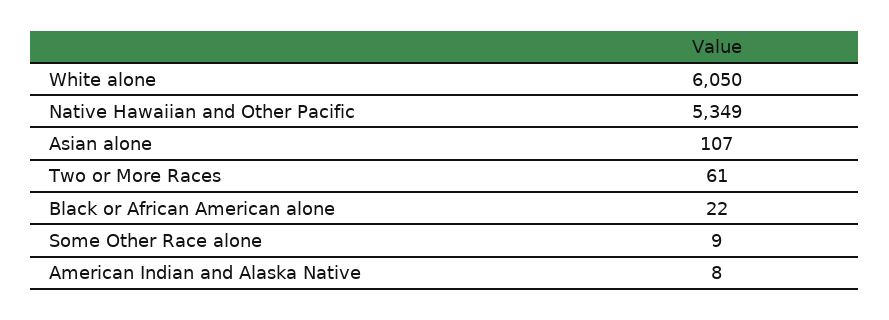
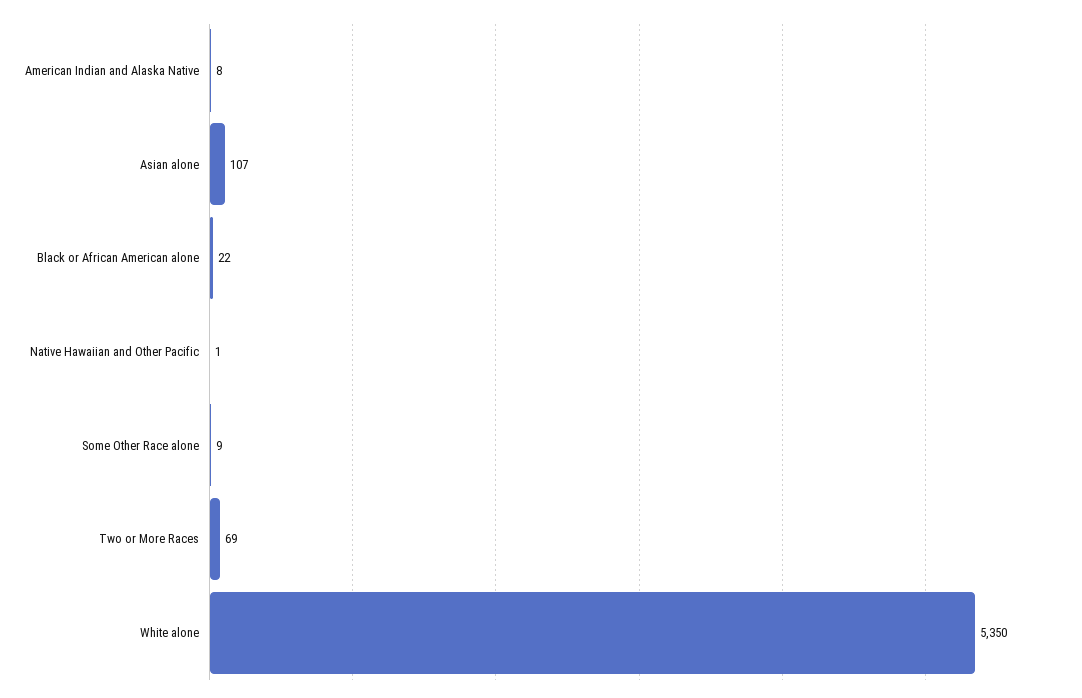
White alone: 6050 -> 5350
Native Hawaiian and Other Pacific: 5349 -> 1
Two or More Races: 61 -> 69

